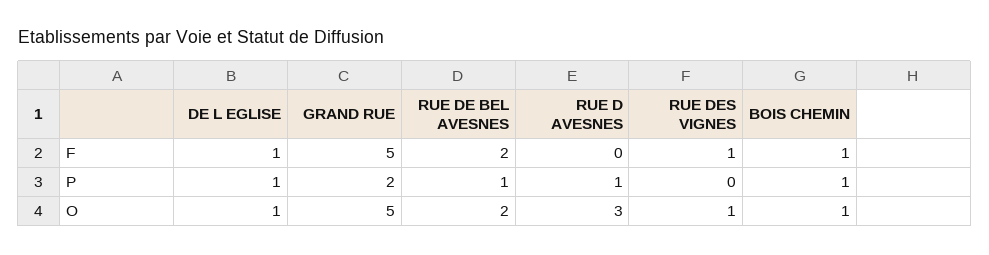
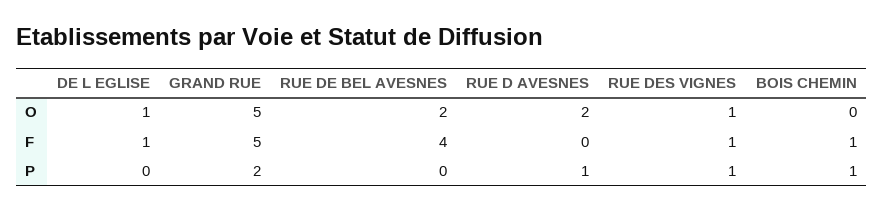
RUE DE BEL AVESNES, F: 2 -> 4
DE L EGLISE, P: 1 -> 0
RUE DE BEL AVESNES, P: 1 -> 0
RUE DES VIGNES, P: 0 -> 1
RUE D AVESNES, O: 3 -> 2
BOIS CHEMIN, O: 1 -> 0

